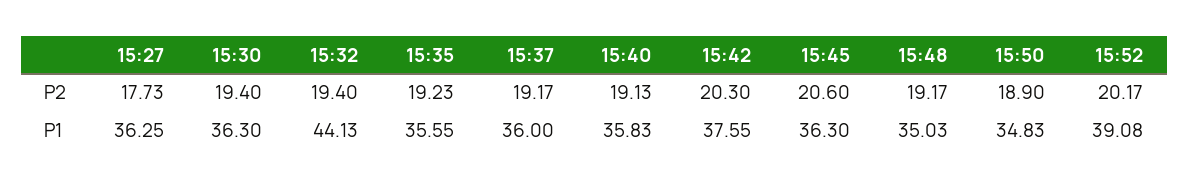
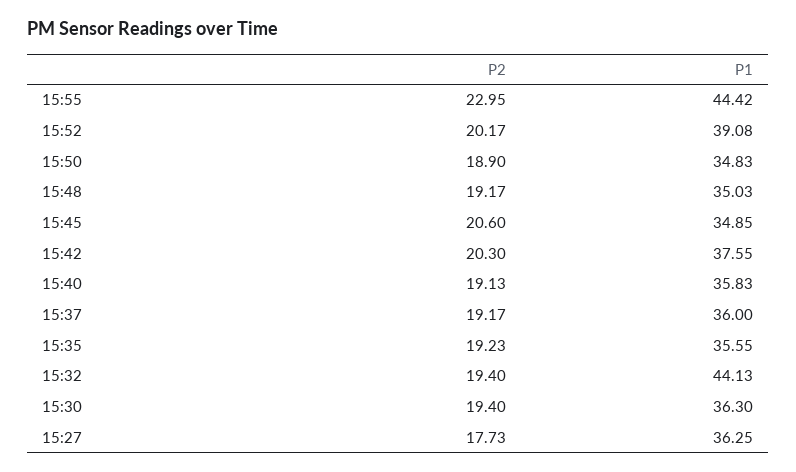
15:45, P1: 36.3 -> 34.85
15:55, P2: none -> 22.95
15:55, P1: none -> 44.42

